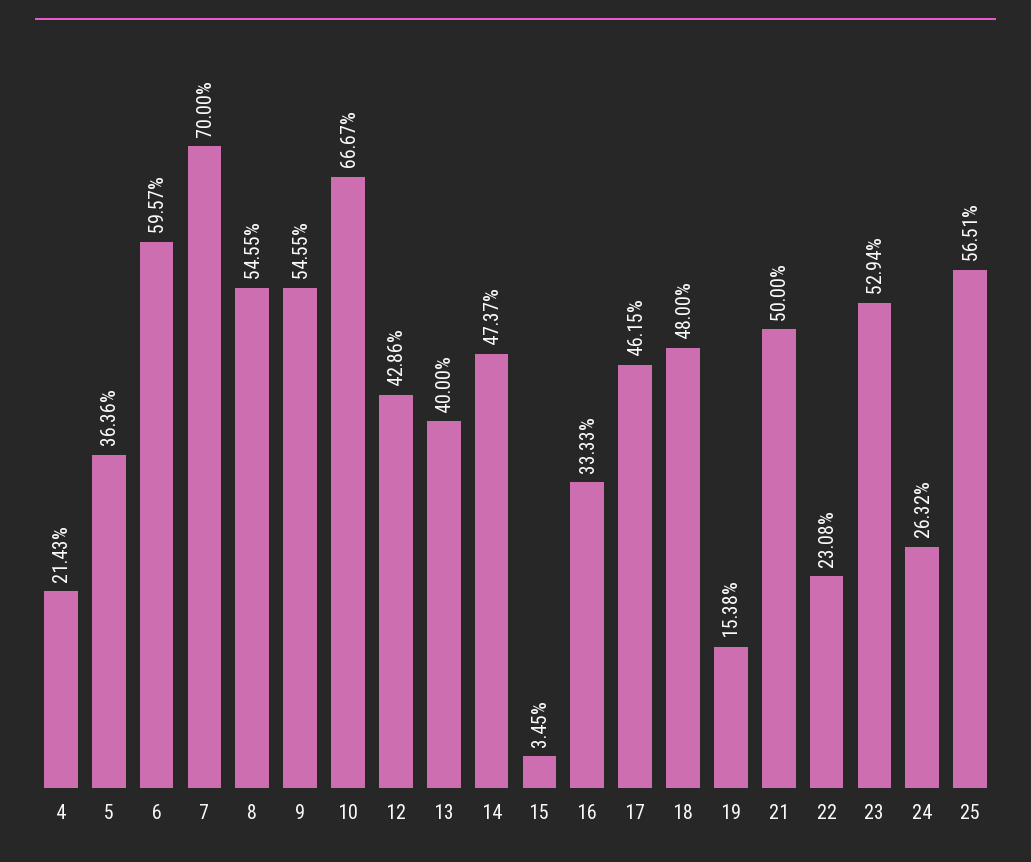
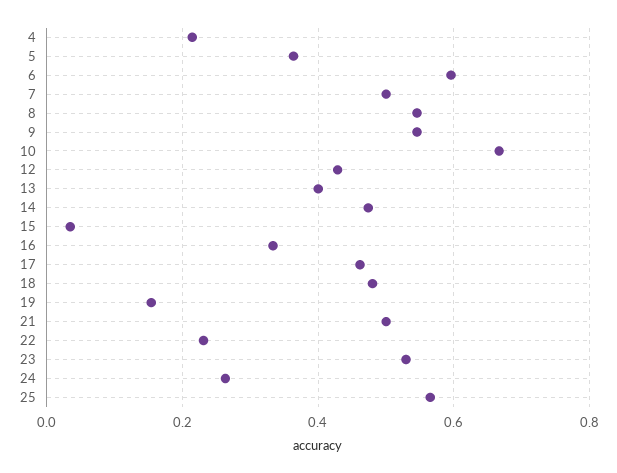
7: 0.7 -> 0.5

